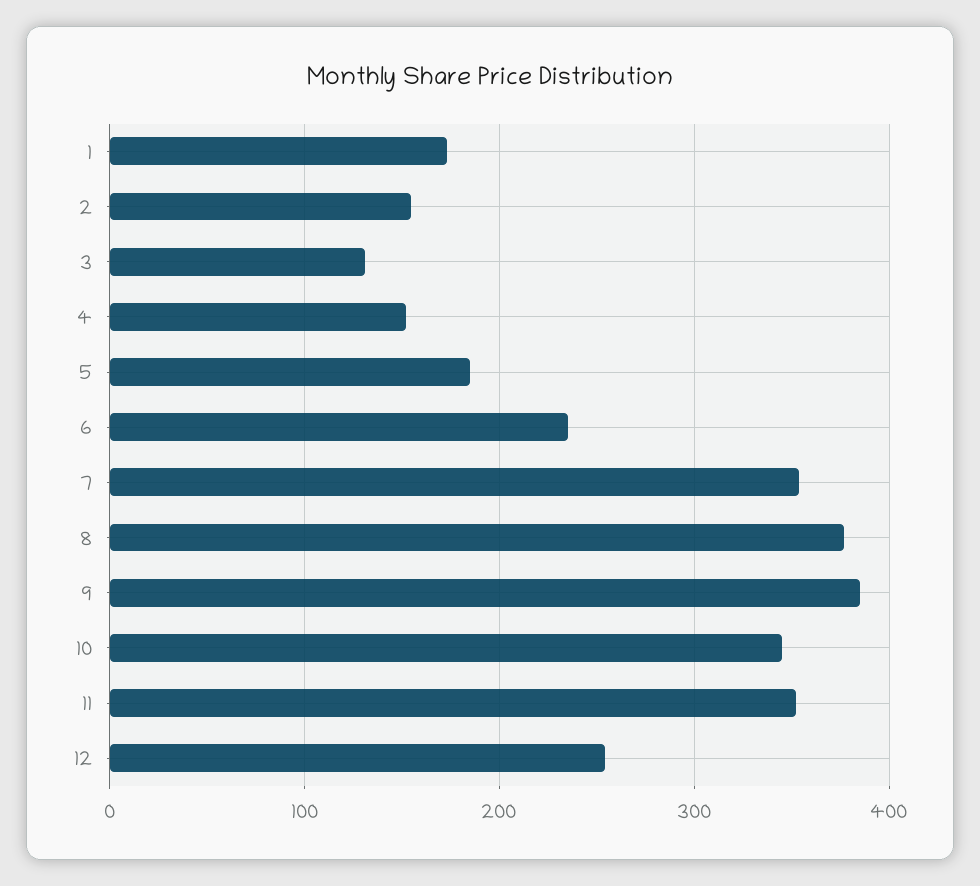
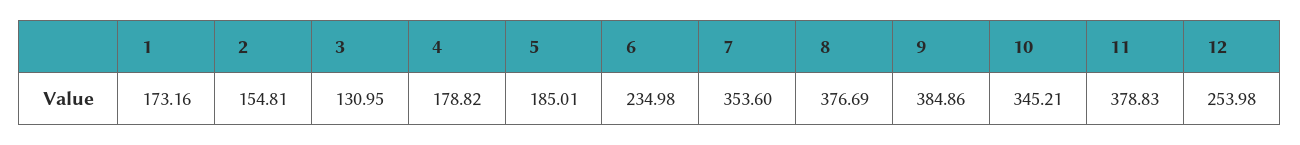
4: 150 -> 178.82
11: 350 -> 378.83

